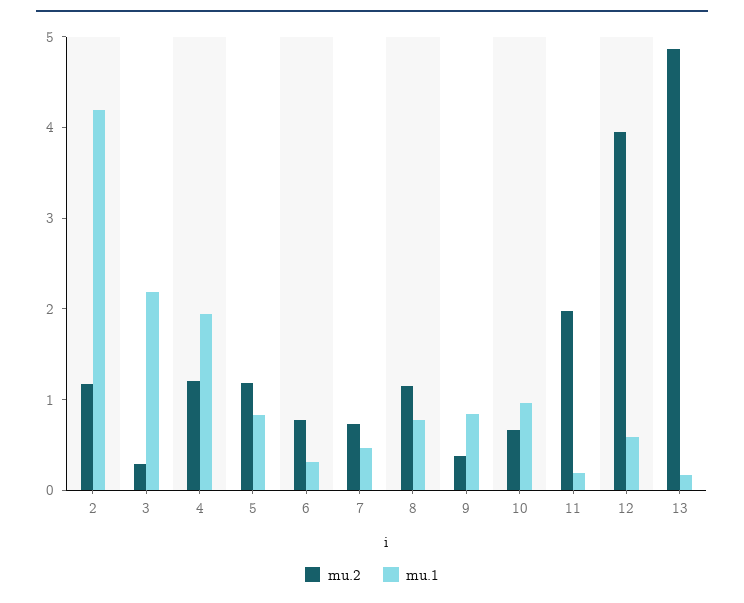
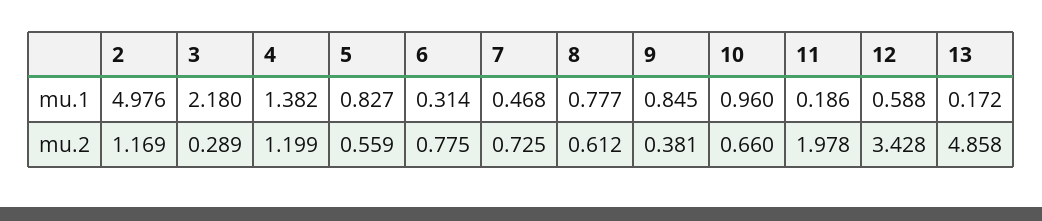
mu.1, 2: 4.2 -> 4.976
mu.1, 4: 2 -> 1.382
mu.2, 5: 1.2 -> 0.559
mu.2, 8: 1.2 -> 0.612
mu.2, 12: 4 -> 3.428

